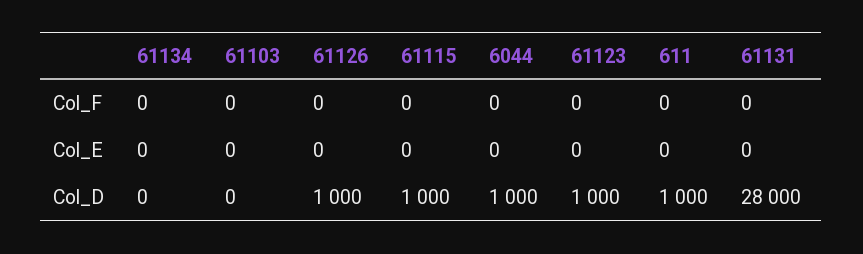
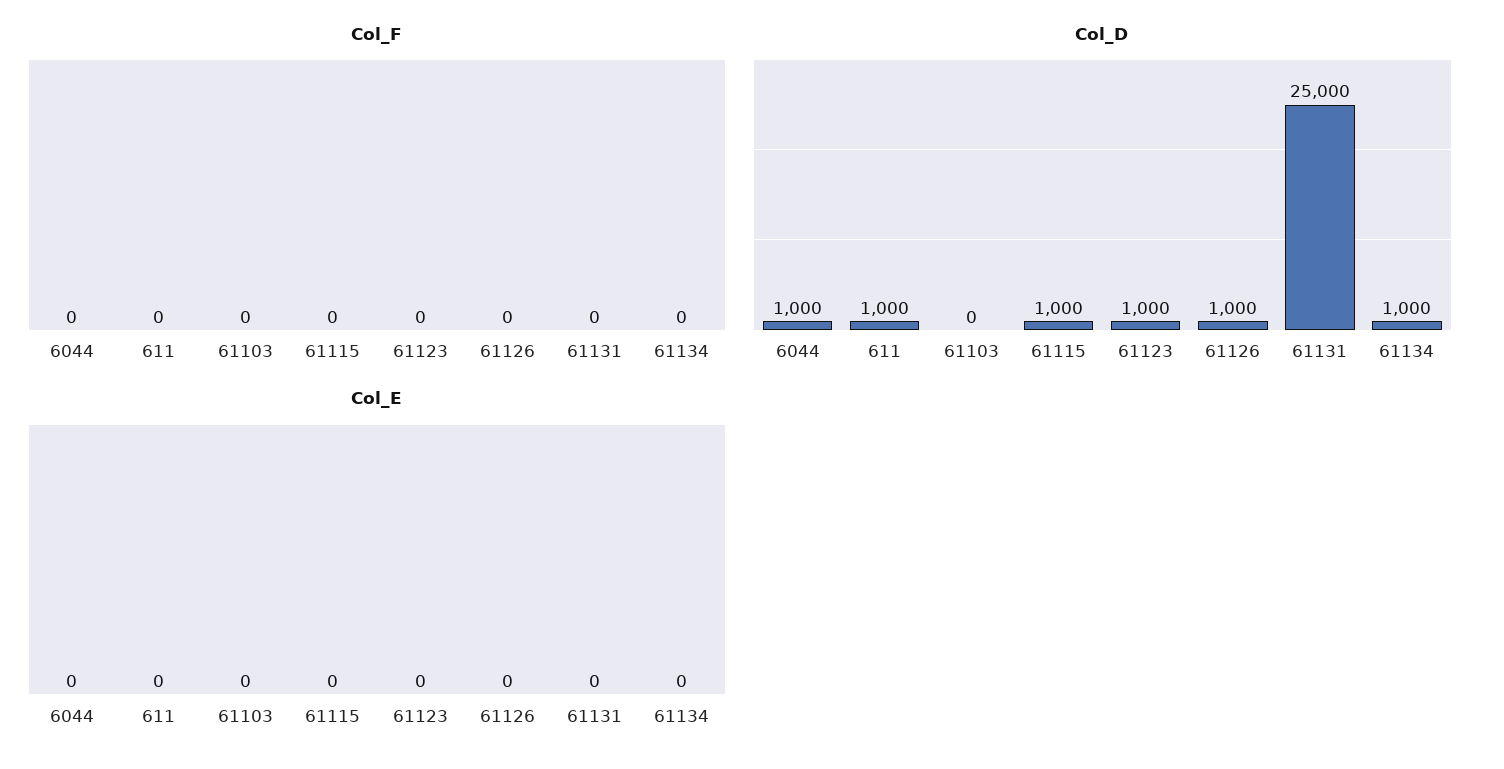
Col_D, 61134: 0 -> 1000
Col_D, 61131: 28000 -> 25000

